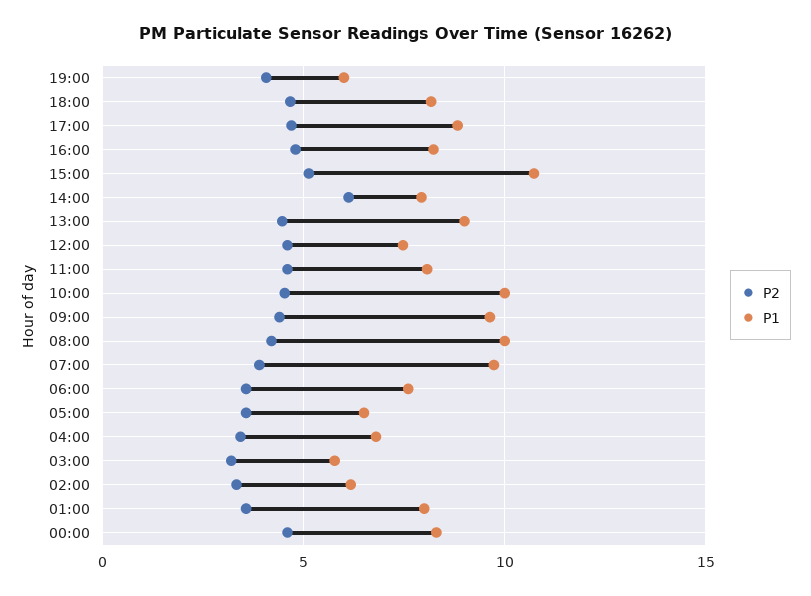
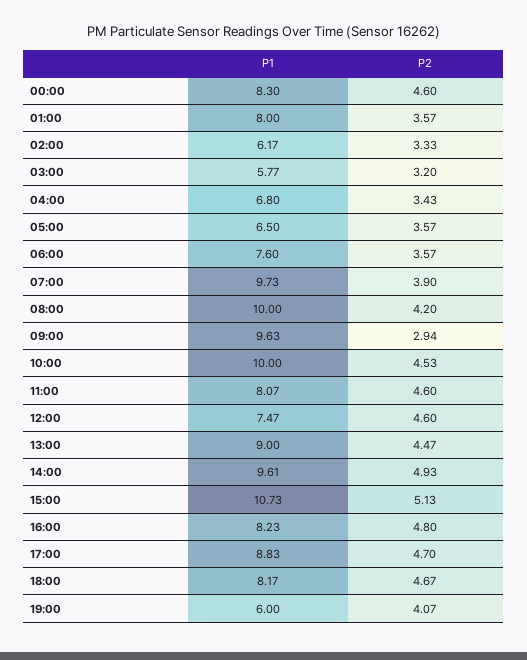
P2, 14:00: 6 -> 4.93
P1, 14:00: 8 -> 9.61
P2, 09:00: 4.5 -> 2.94

